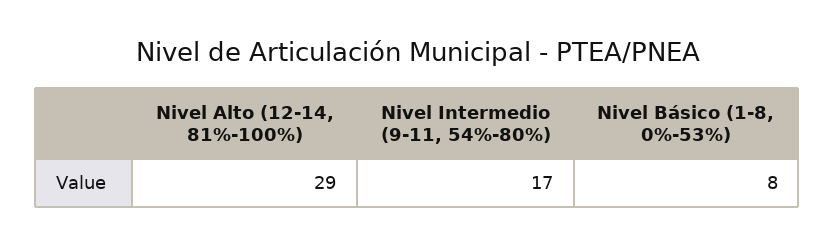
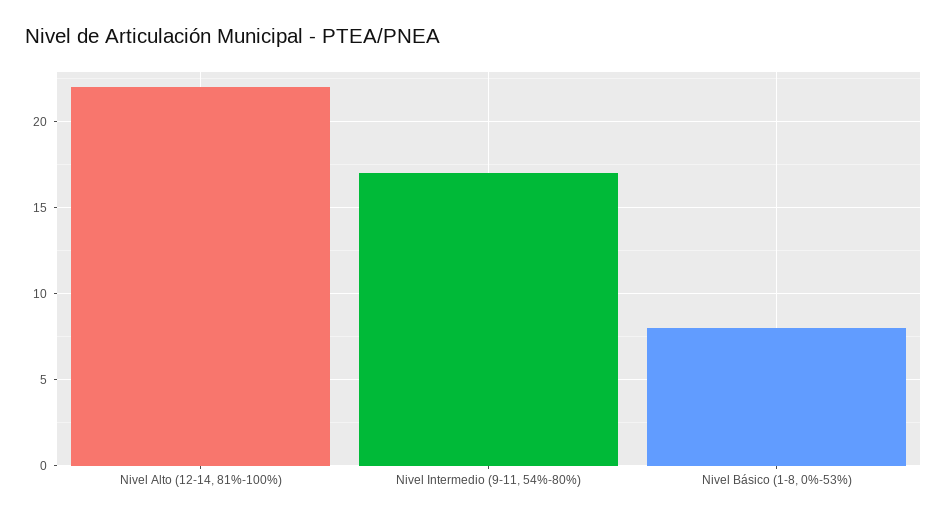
Nivel Alto (12-14, 81%-100%): 29 -> 22

